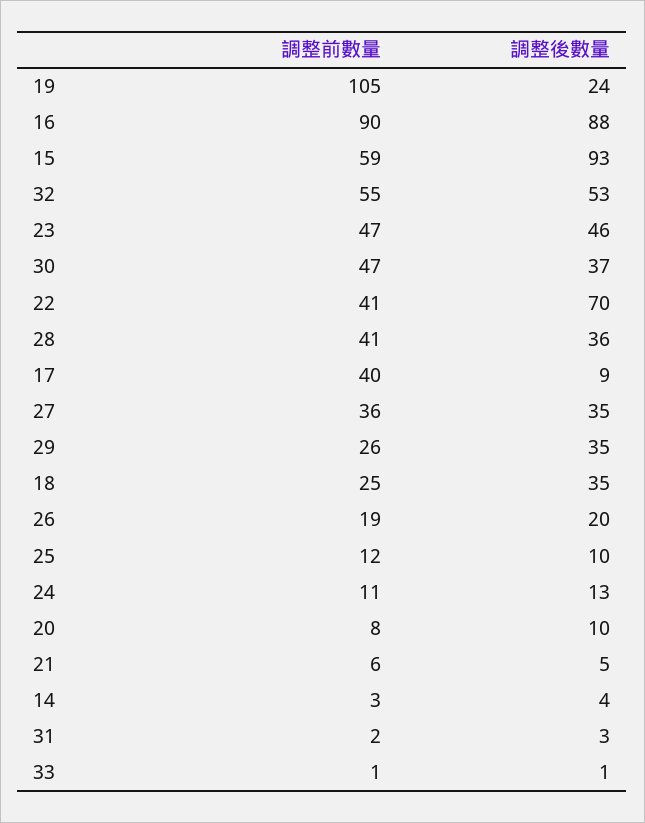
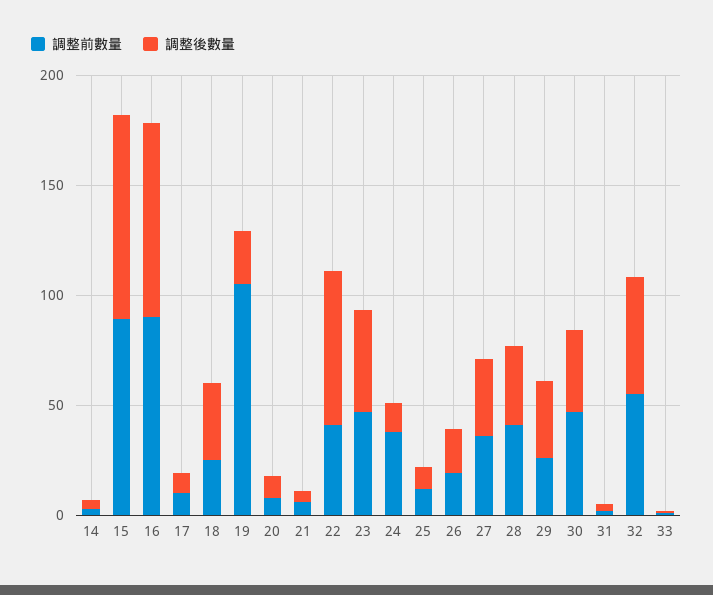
調整前數量, 15: 59 -> 90
調整前數量, 17: 40 -> 10
調整前數量, 24: 11 -> 40

